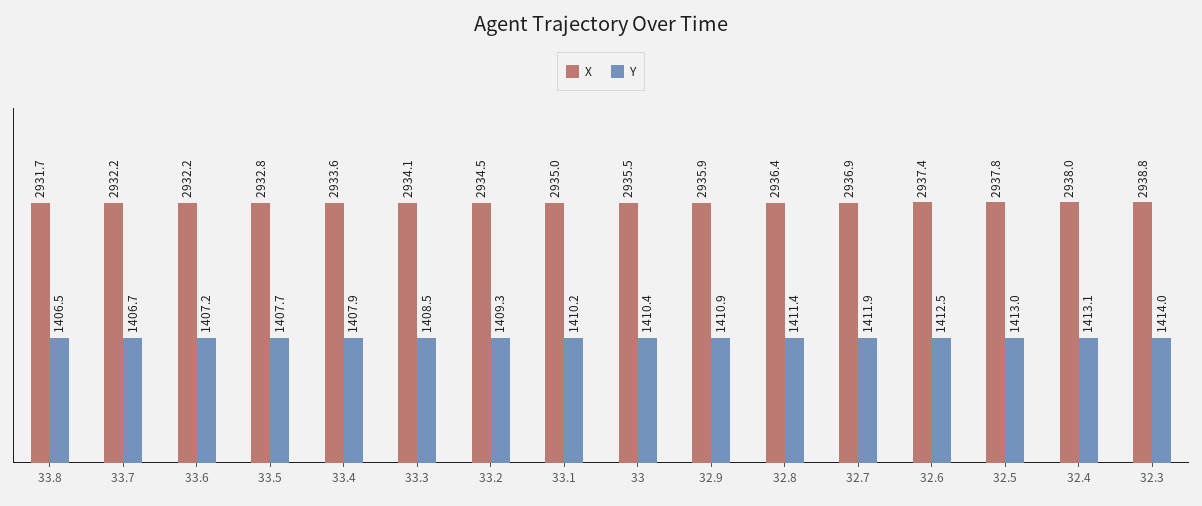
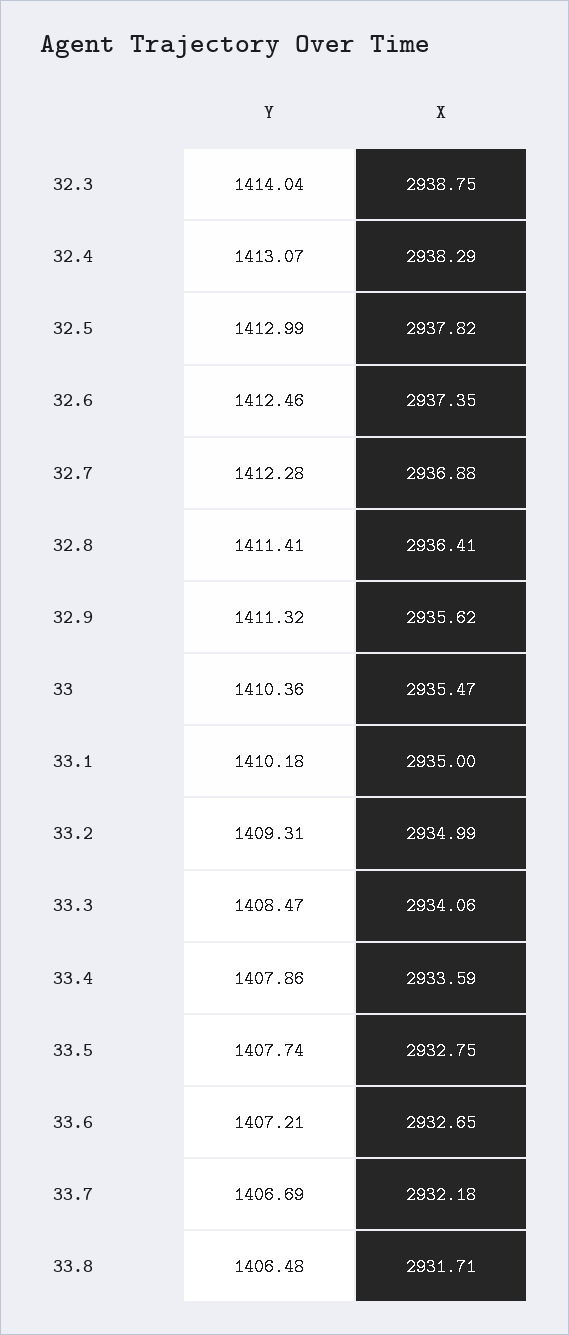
X, 33.6: 2932.2 -> 2932.65
X, 33.2: 2934.5 -> 2934.99
X, 32.9: 2935.9 -> 2935.62
Y, 32.9: 1410.9 -> 1411.32
Y, 32.7: 1411.9 -> 1412.28
X, 32.4: 2938 -> 2938.29

